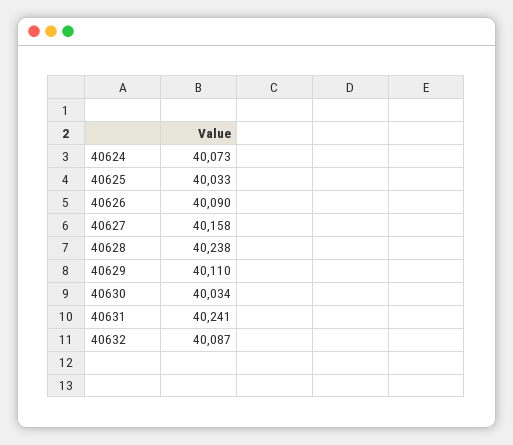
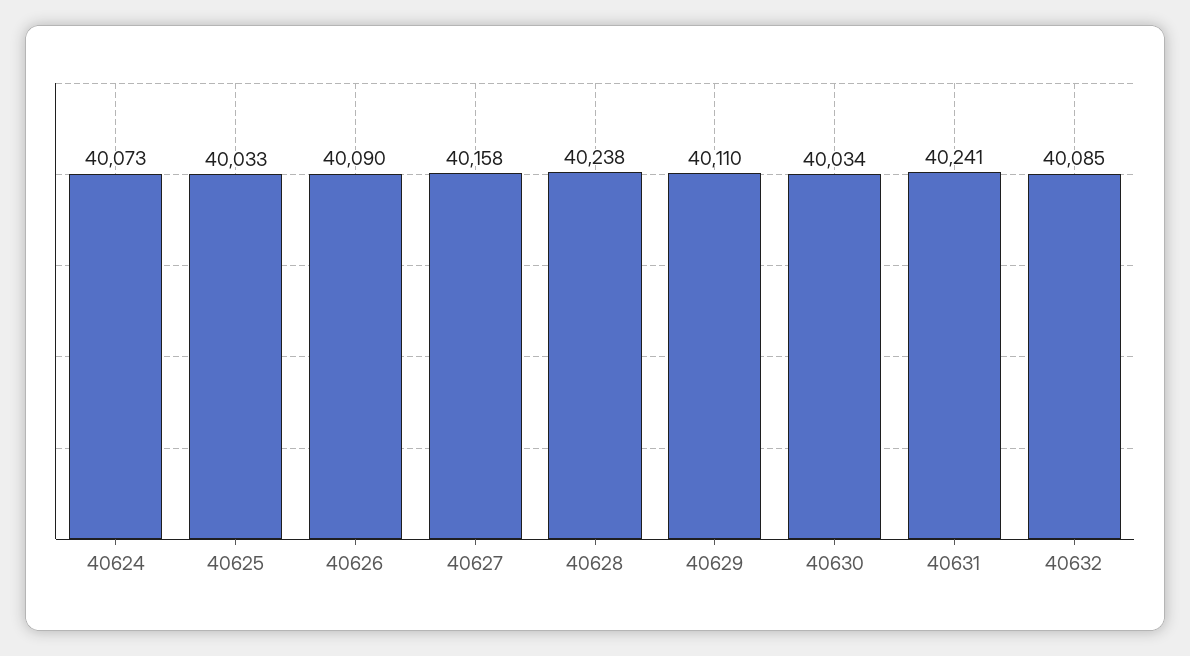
40632: 40087 -> 40085

